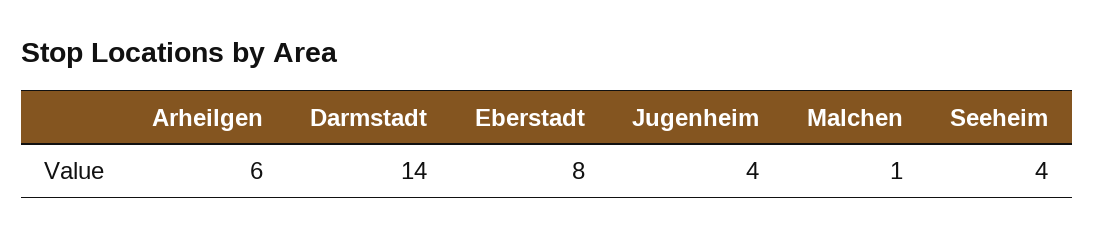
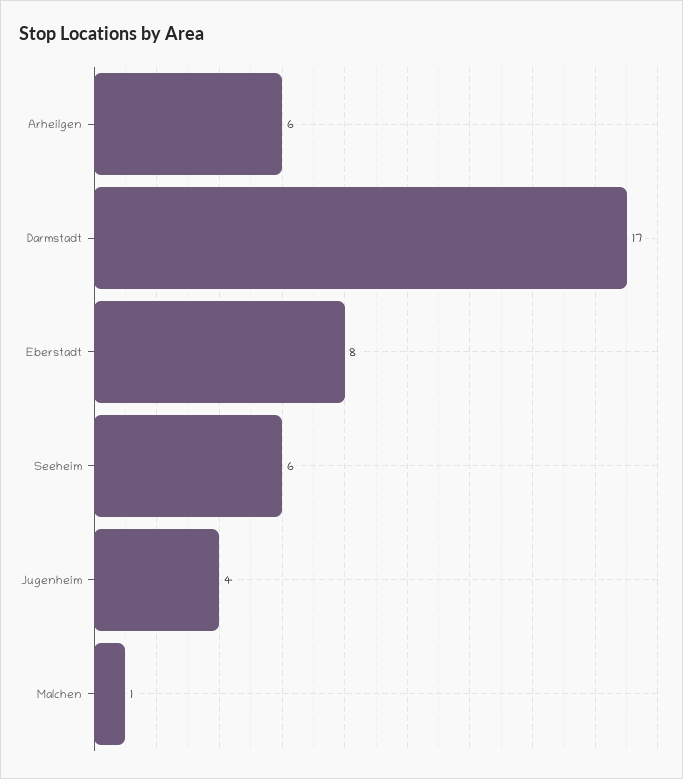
Darmstadt: 14 -> 17
Seeheim: 4 -> 6

